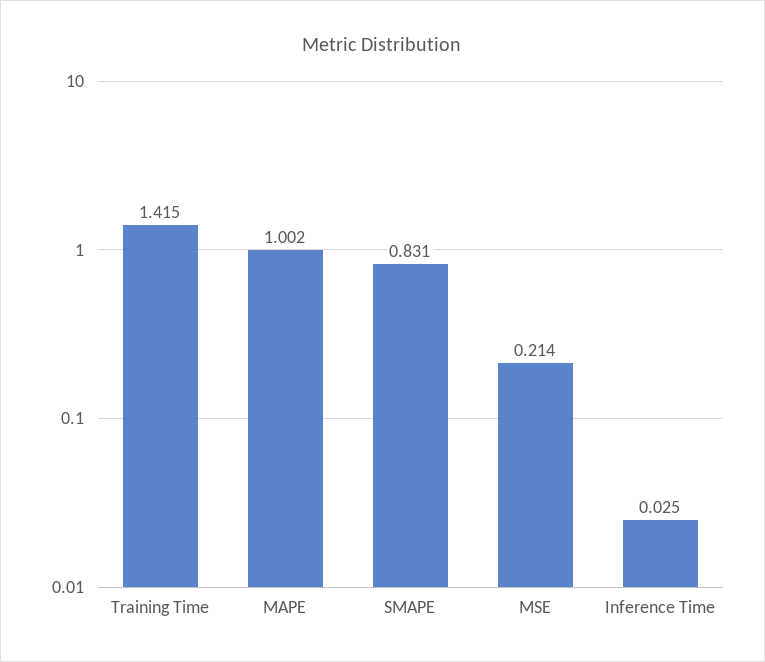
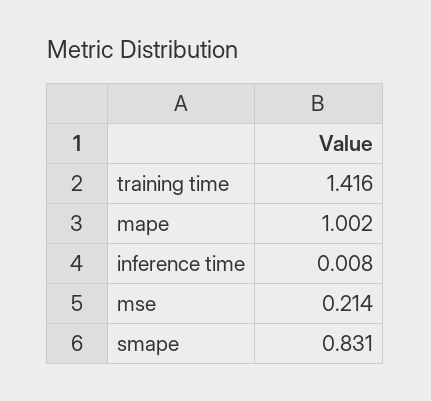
Training Time: 1.415 -> 1.416
Inference Time: 0.025 -> 0.008

